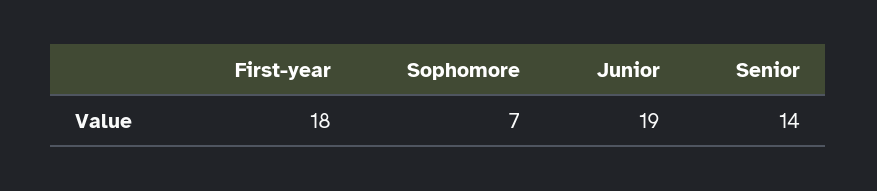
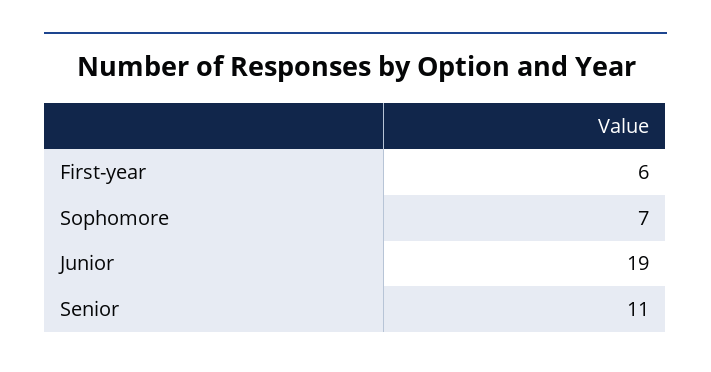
First-year: 18 -> 6
Senior: 14 -> 11

